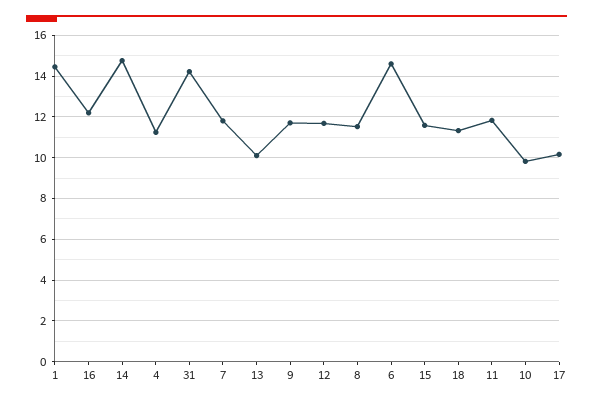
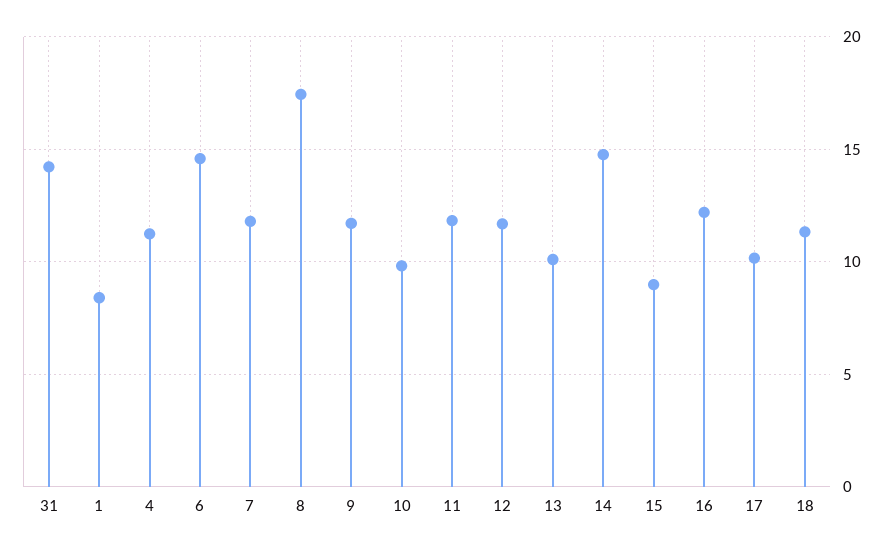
1: 14.5 -> 8.5
8: 11.5 -> 17.5
15: 11.5 -> 9

